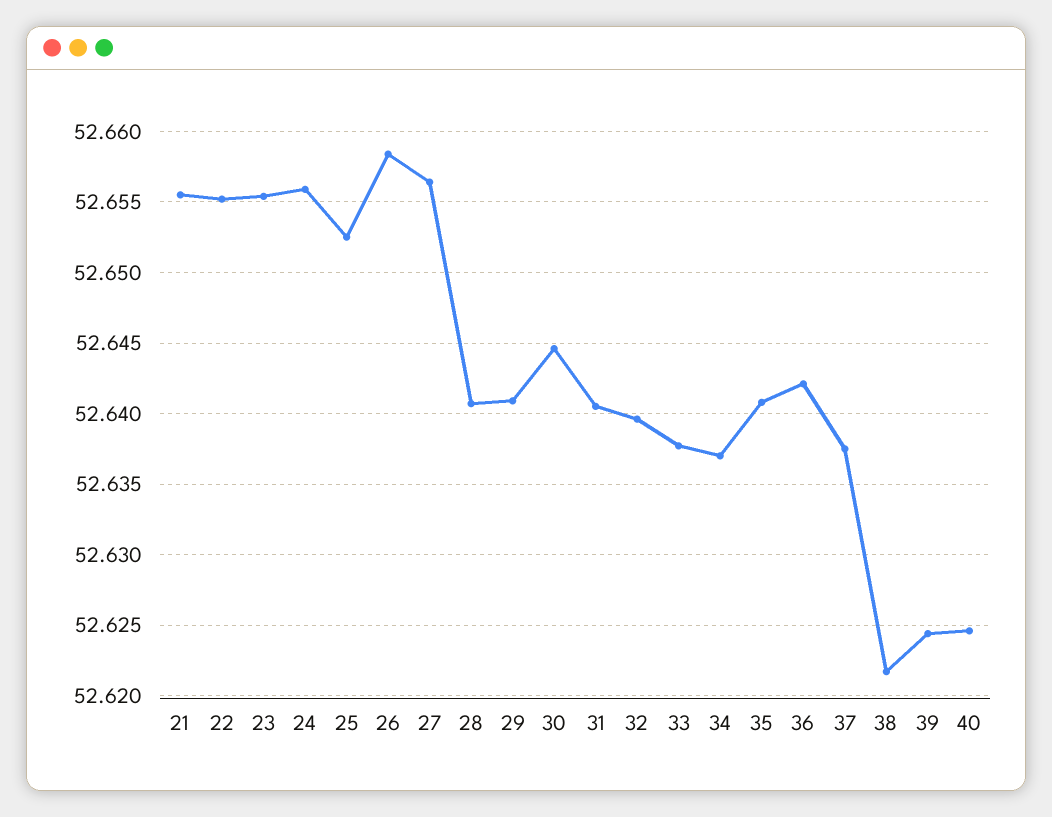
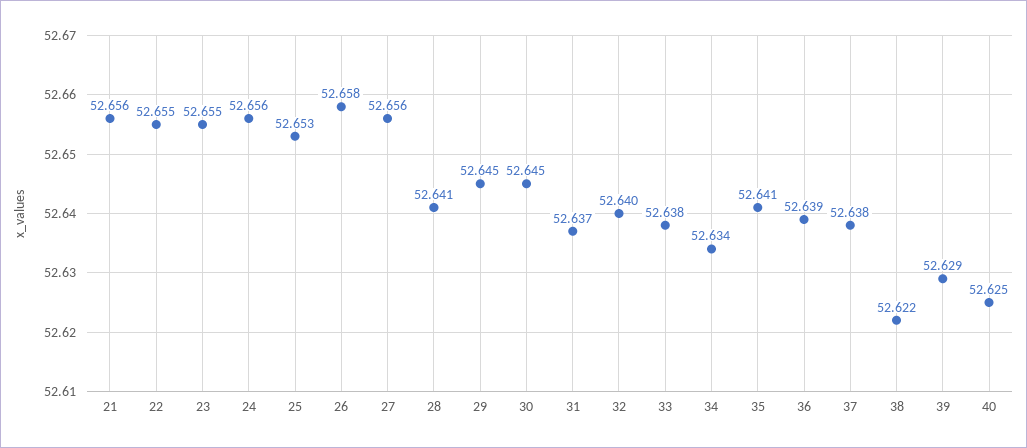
29: 52.641 -> 52.645
31: 52.6405 -> 52.637
34: 52.637 -> 52.634
36: 52.642 -> 52.639
39: 52.6245 -> 52.629

